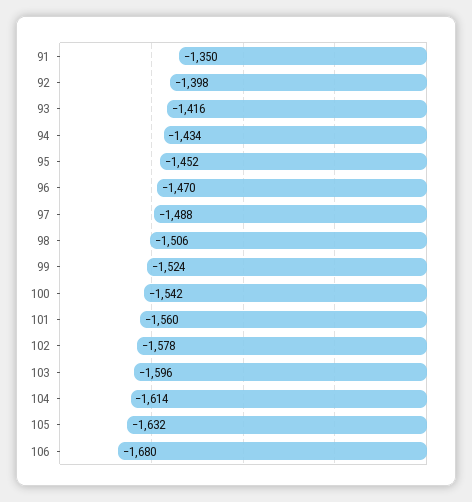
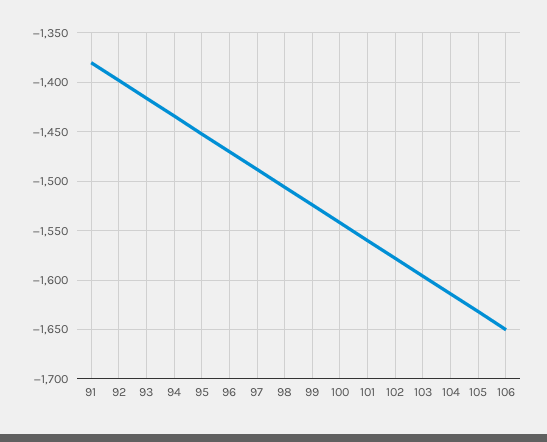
91: -1350 -> -1380
106: -1680 -> -1650

